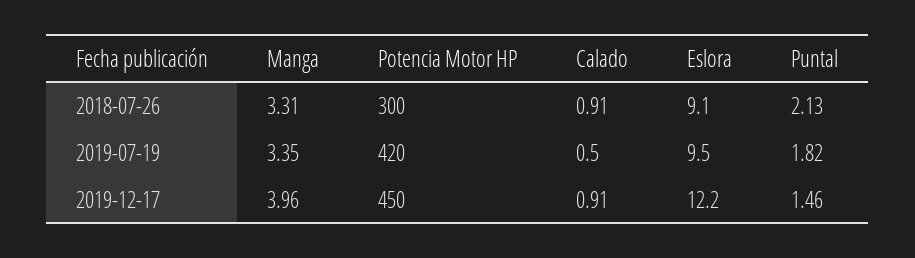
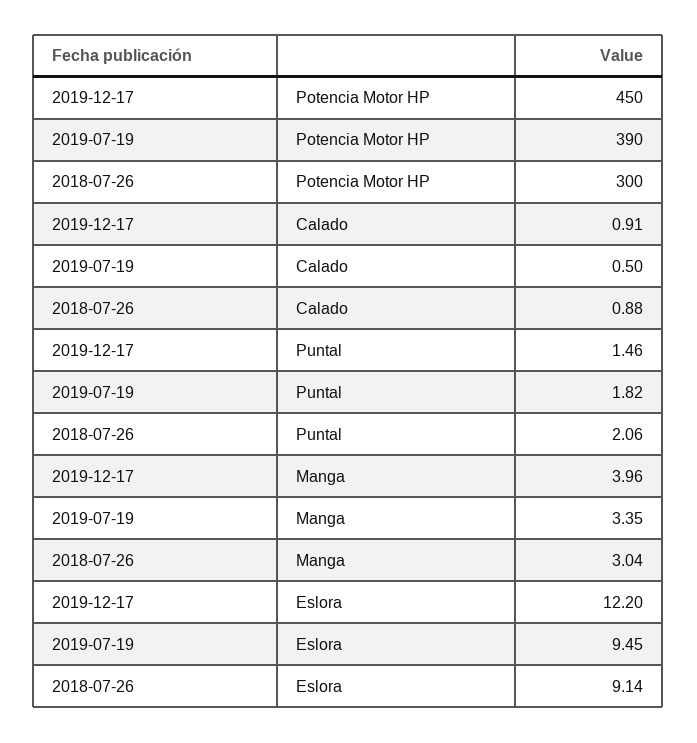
Manga, 2018-07-26: 3.31 -> 3.04
Calado, 2018-07-26: 0.91 -> 0.88
Puntal, 2018-07-26: 2.13 -> 2.06
Potencia Motor HP, 2019-07-19: 420 -> 390

